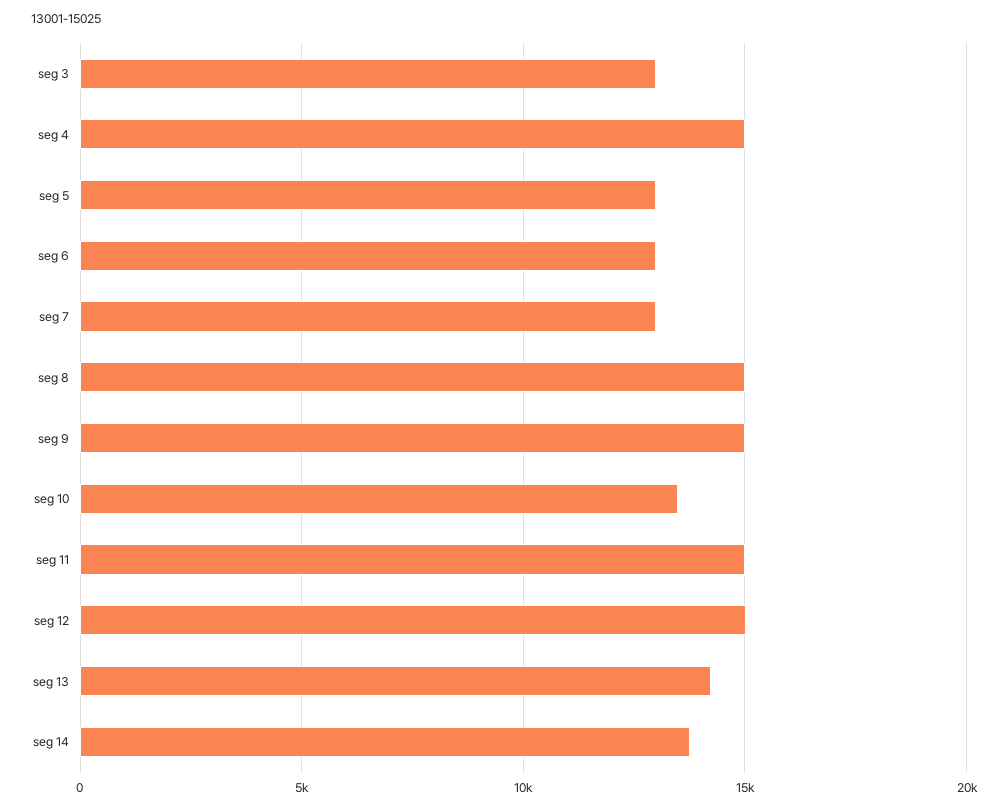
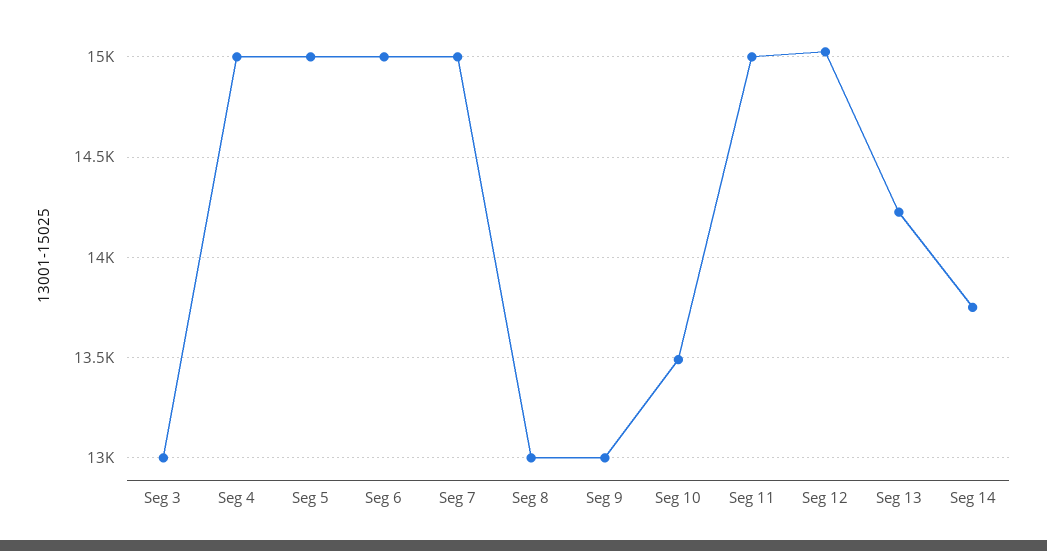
seg 5: 13000 -> 15000
seg 6: 13000 -> 15000
seg 7: 13000 -> 15000
seg 8: 15000 -> 13000
seg 9: 15000 -> 13000

